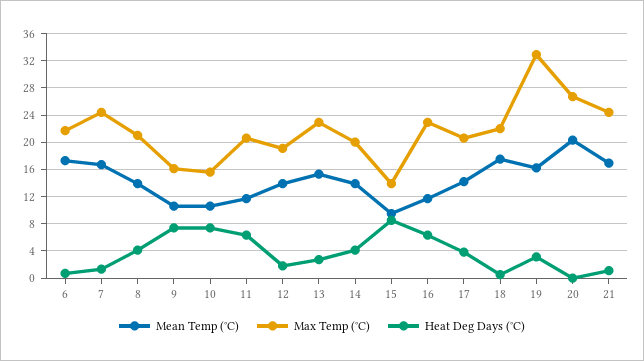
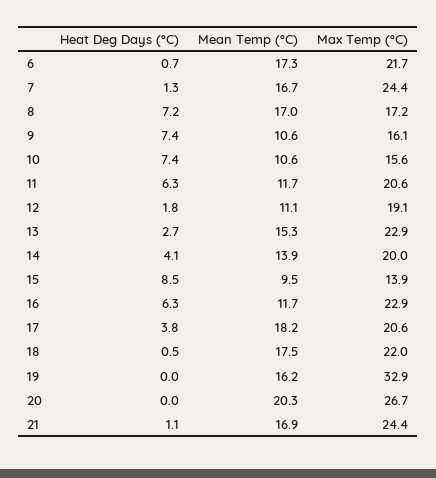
Mean Temp (°C), 8: 14 -> 17
Max Temp (°C), 8: 21 -> 17.2
Heat Deg Days (°C), 8: 4 -> 7.2
Mean Temp (°C), 12: 14 -> 11.1
Mean Temp (°C), 17: 14 -> 18.2
Heat Deg Days (°C), 19: 3 -> 0

